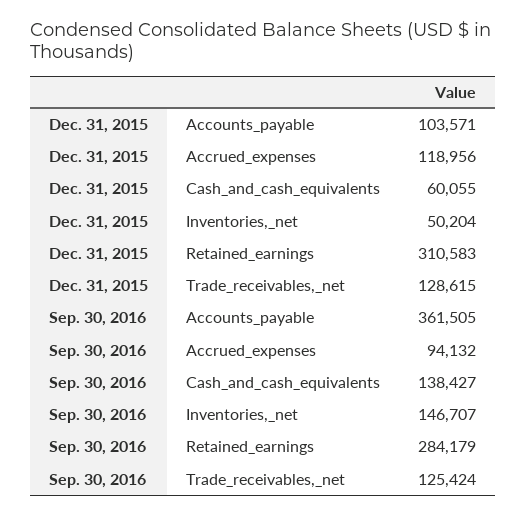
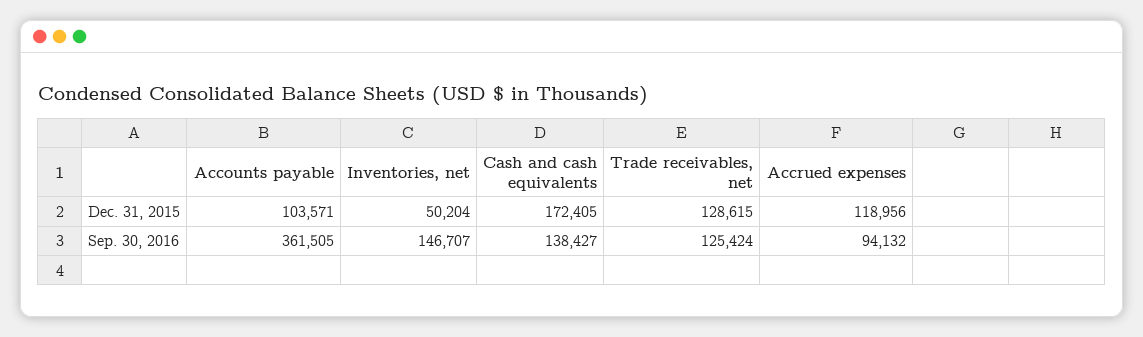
Dec. 31, 2015, Cash_and_cash_equivalents: 60055 -> 172405
Dec. 31, 2015, Retained_earnings: 310583 -> none
Sep. 30, 2016, Retained_earnings: 284179 -> none

